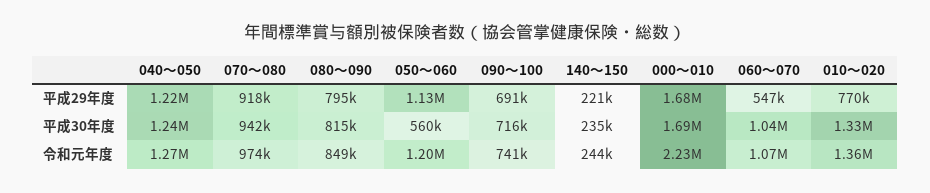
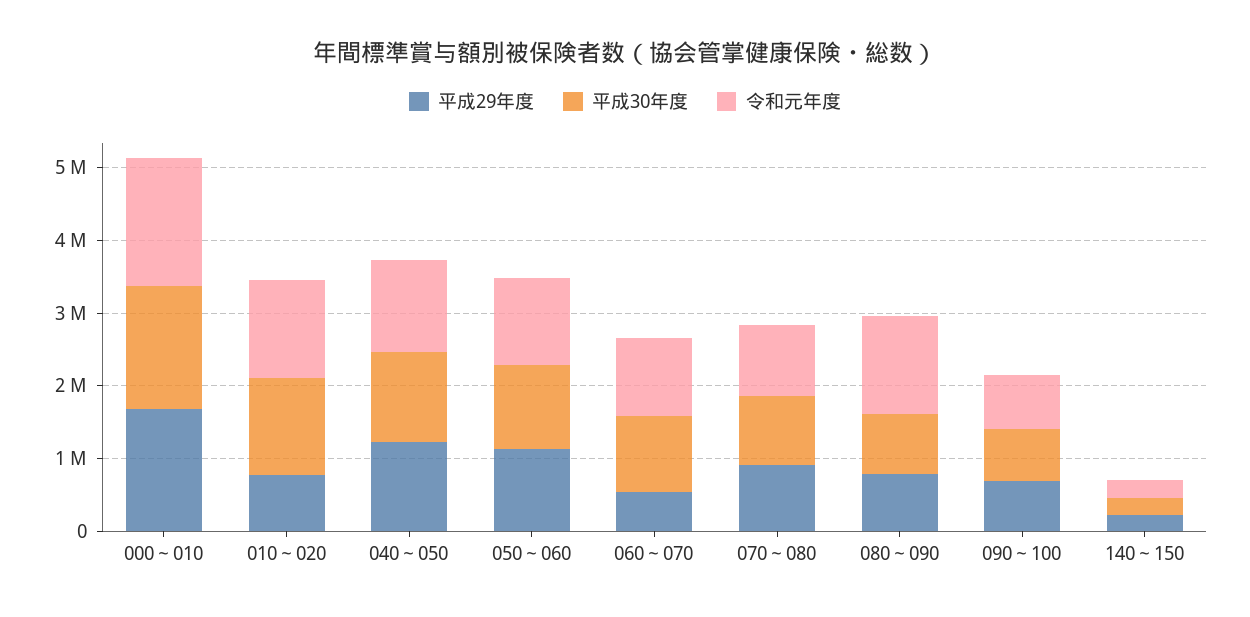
平成30年度, 050～060: 560000 -> 1200000
令和元年度, 080～090: 849000 -> 1400000
令和元年度, 000～010: 2230000 -> 1800000

